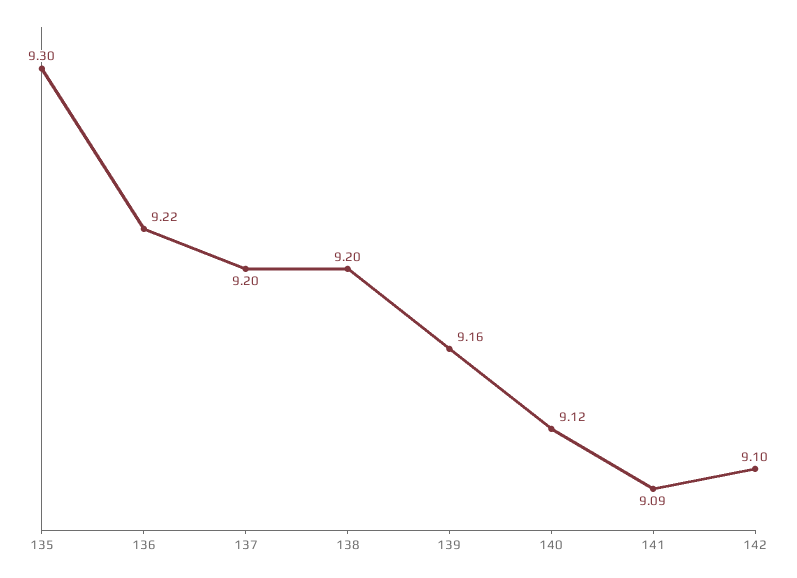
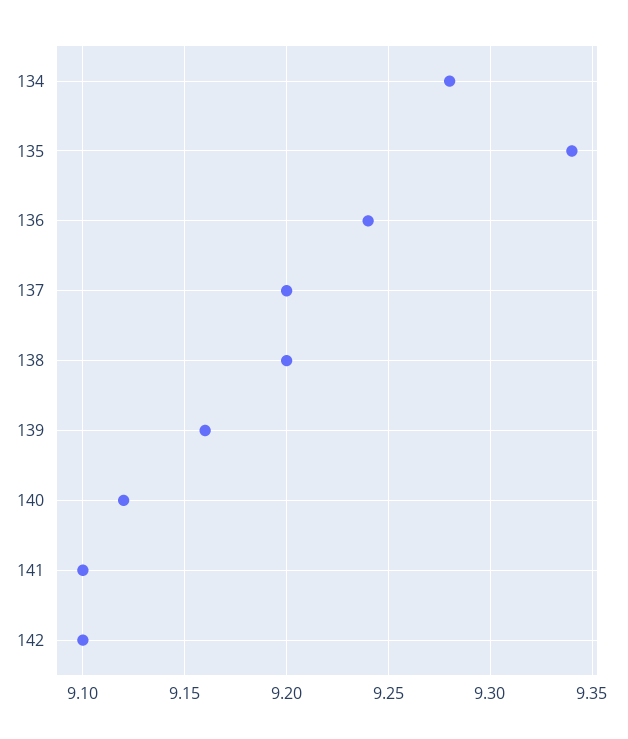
135: 9.3 -> 9.34
136: 9.22 -> 9.24
141: 9.09 -> 9.1
134: none -> 9.28

